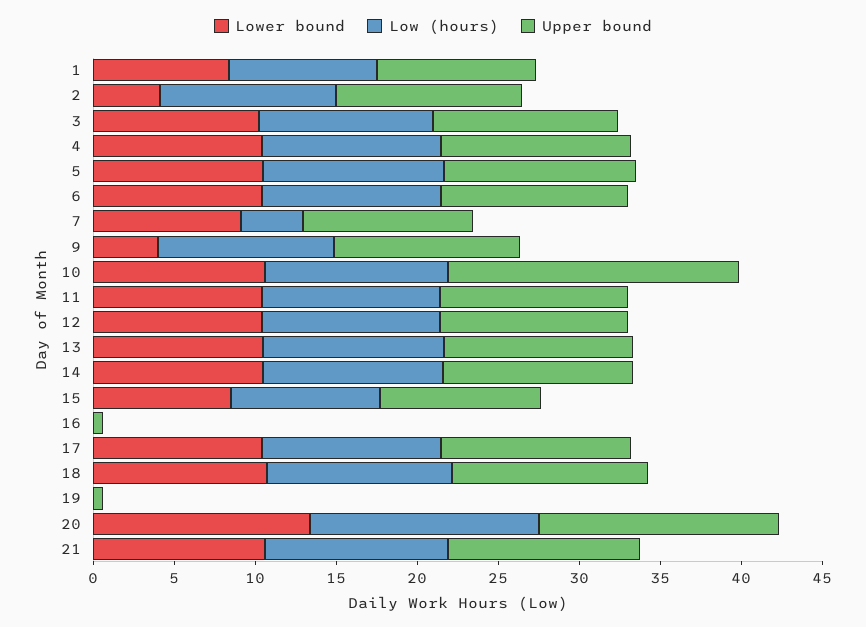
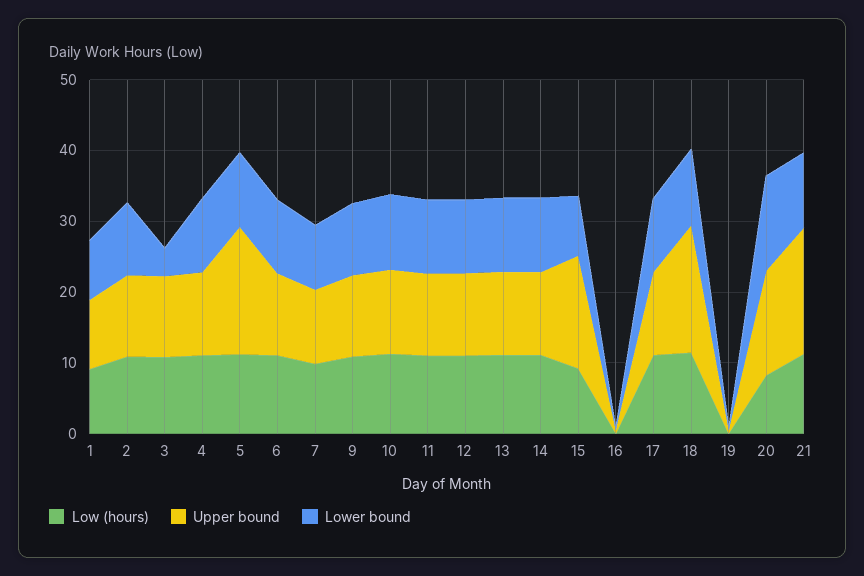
Lower bound, 2: 4 -> 10
Lower bound, 3: 10 -> 4
Upper bound, 5: 12 -> 18
Low (hours), 7: 4 -> 10
Lower bound, 9: 4 -> 10
Upper bound, 10: 18 -> 12
Upper bound, 15: 10 -> 16
Upper bound, 18: 12 -> 18
Low (hours), 20: 14 -> 8
Upper bound, 21: 12 -> 18

